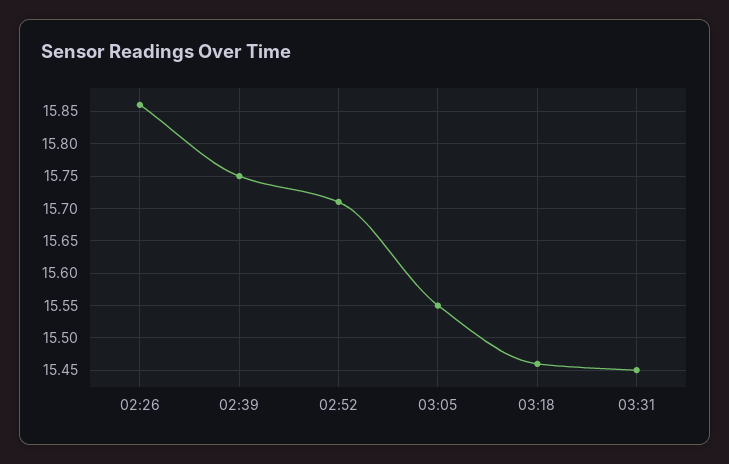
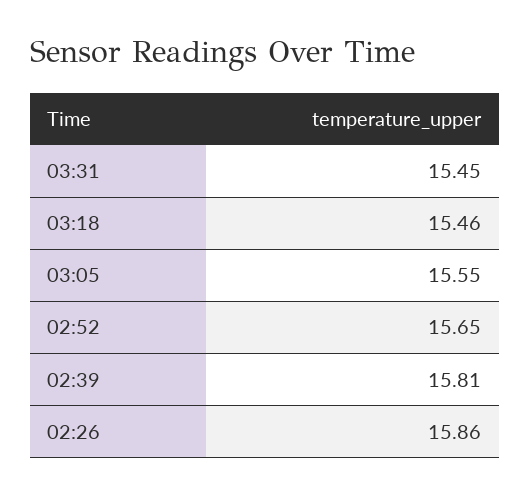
02:39: 15.75 -> 15.81
02:52: 15.71 -> 15.65

